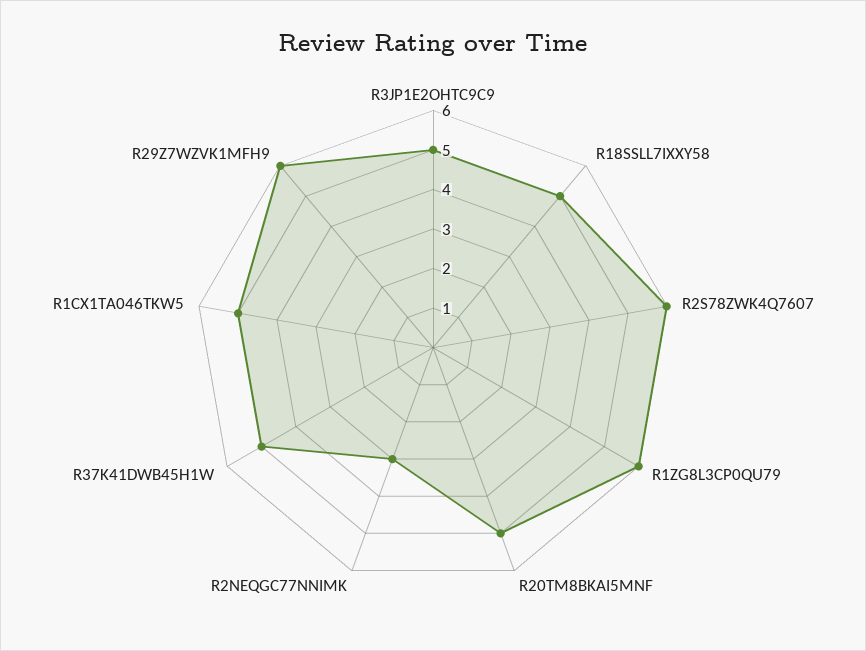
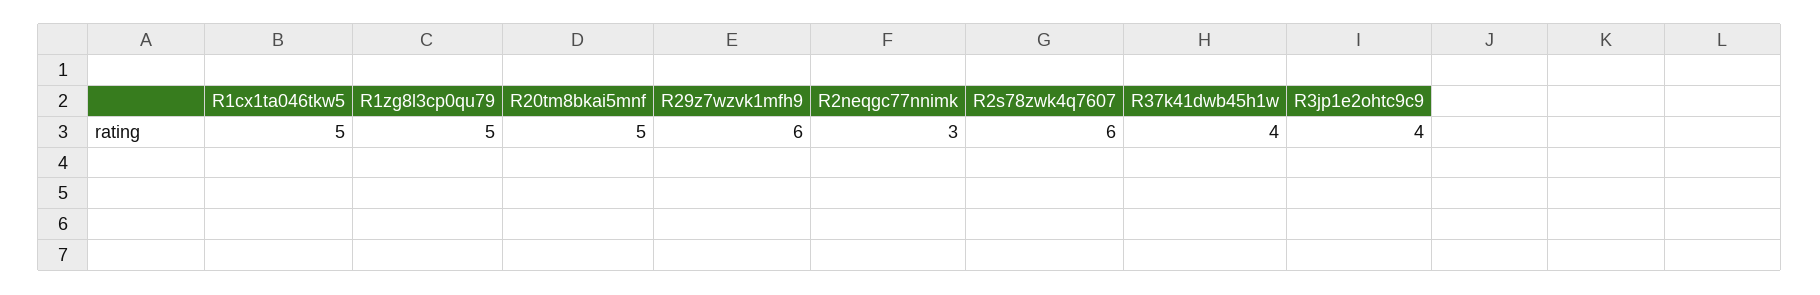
R3JP1E2OHTC9C9: 5 -> 4
R18SSLL7IXXY58: 5 -> none
R1ZG8L3CP0QU79: 6 -> 5
R37K41DWB45H1W: 5 -> 4

